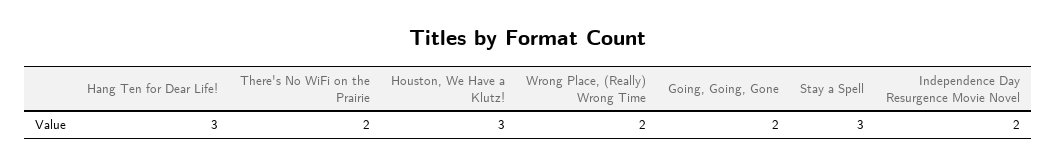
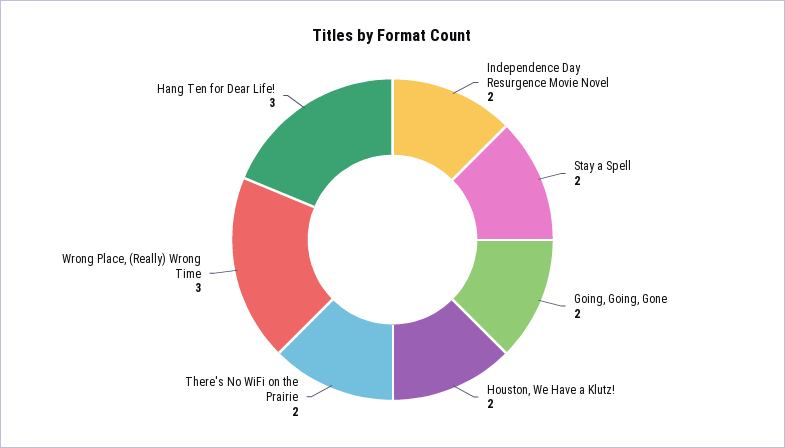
Houston, We Have a Klutz!: 3 -> 2
Wrong Place, (Really) Wrong Time: 2 -> 3
Stay a Spell: 3 -> 2

